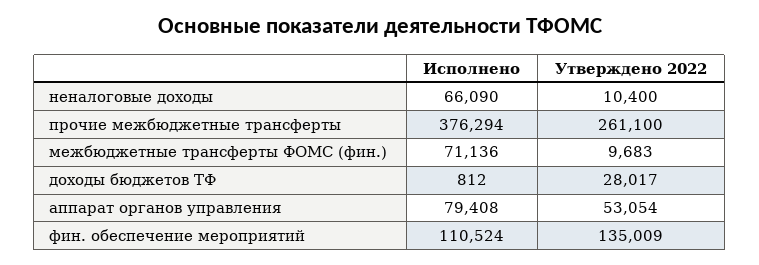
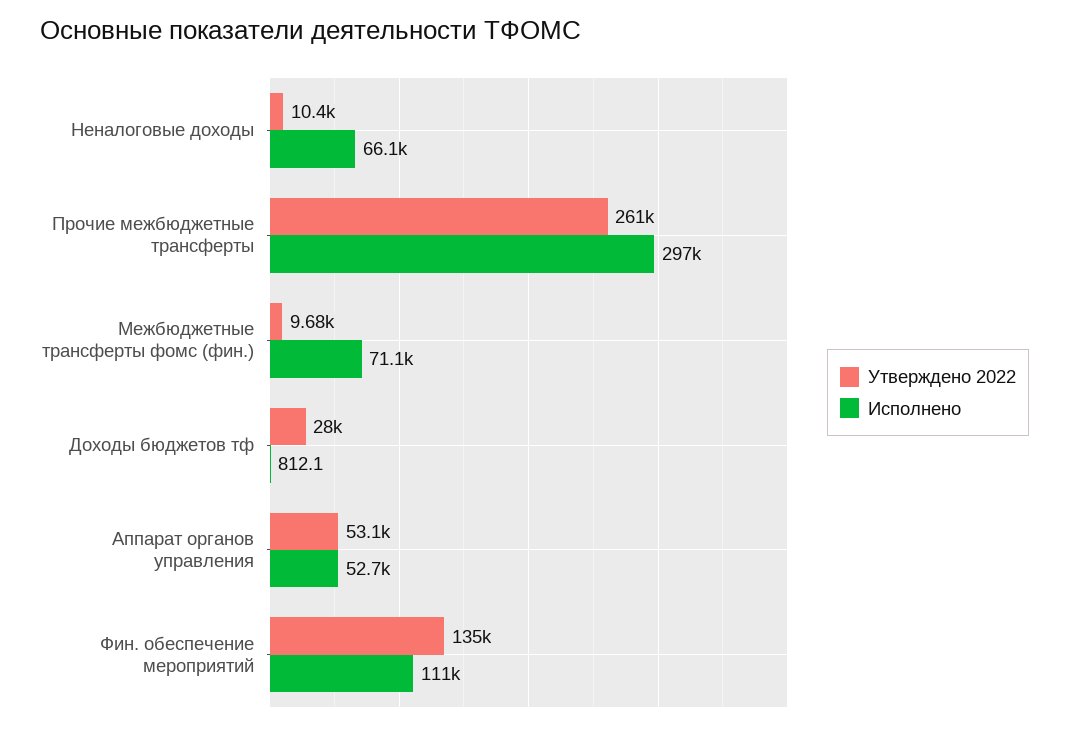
Исполнено, прочие межбюджетные трансферты: 376294 -> 297000
Исполнено, аппарат органов управления: 79408 -> 52700

